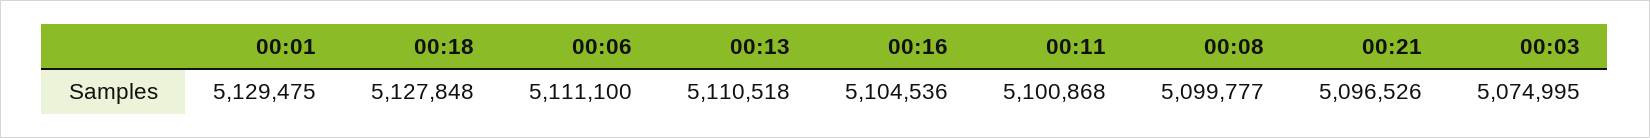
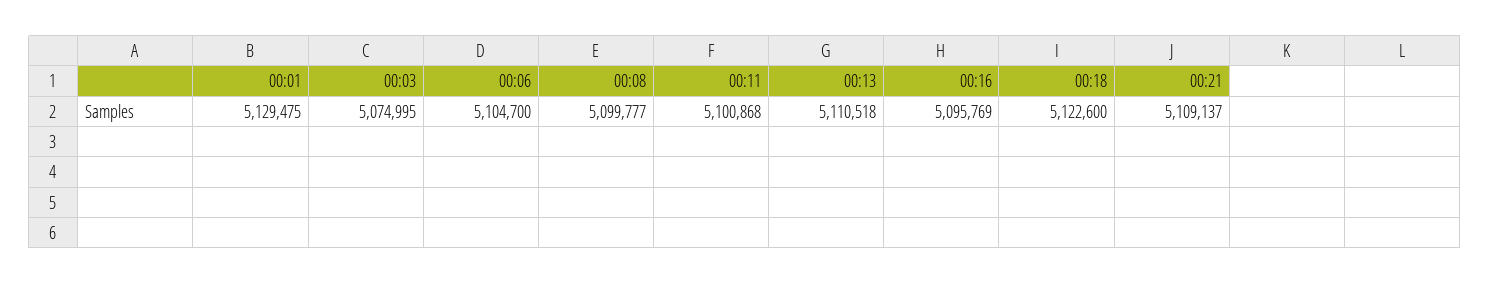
00:18: 5127848 -> 5122600
00:06: 5111100 -> 5104700
00:16: 5104536 -> 5095769
00:21: 5096526 -> 5109137

